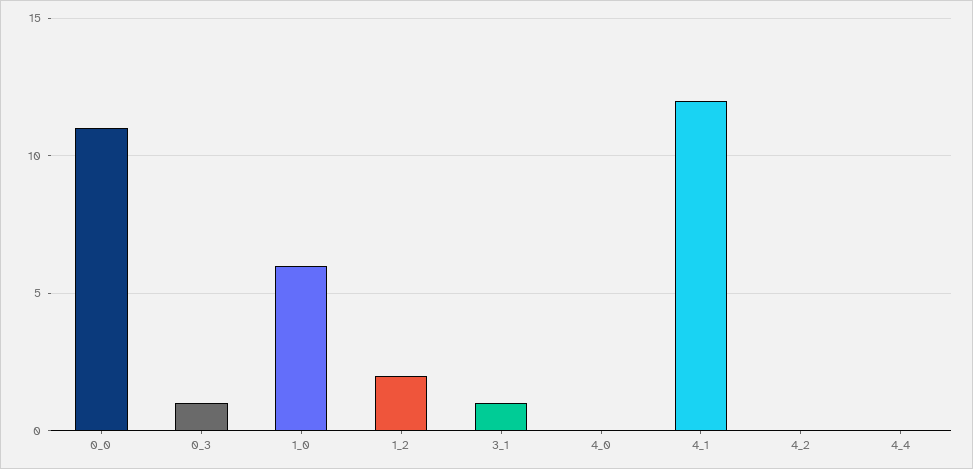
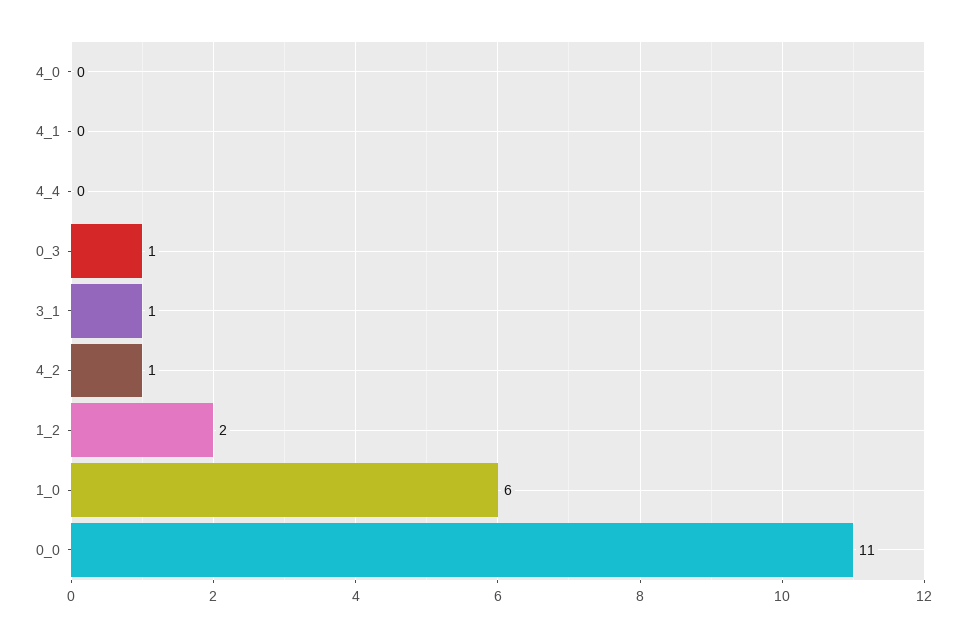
4_1: 12 -> 0
4_2: 0 -> 1

